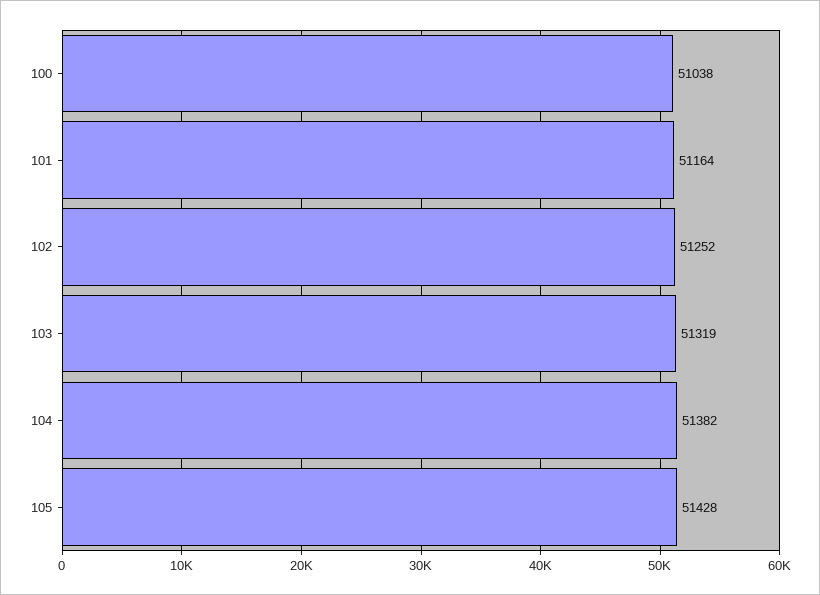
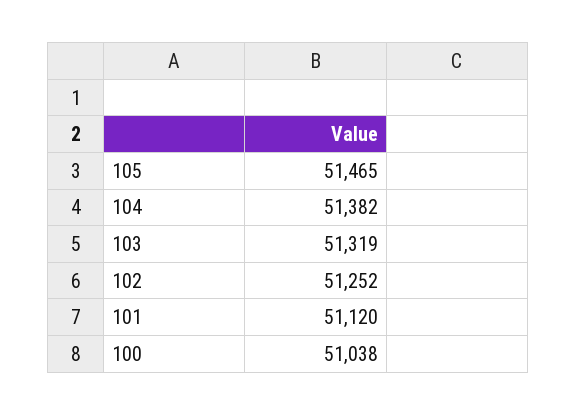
101: 51164 -> 51120
105: 51428 -> 51465

